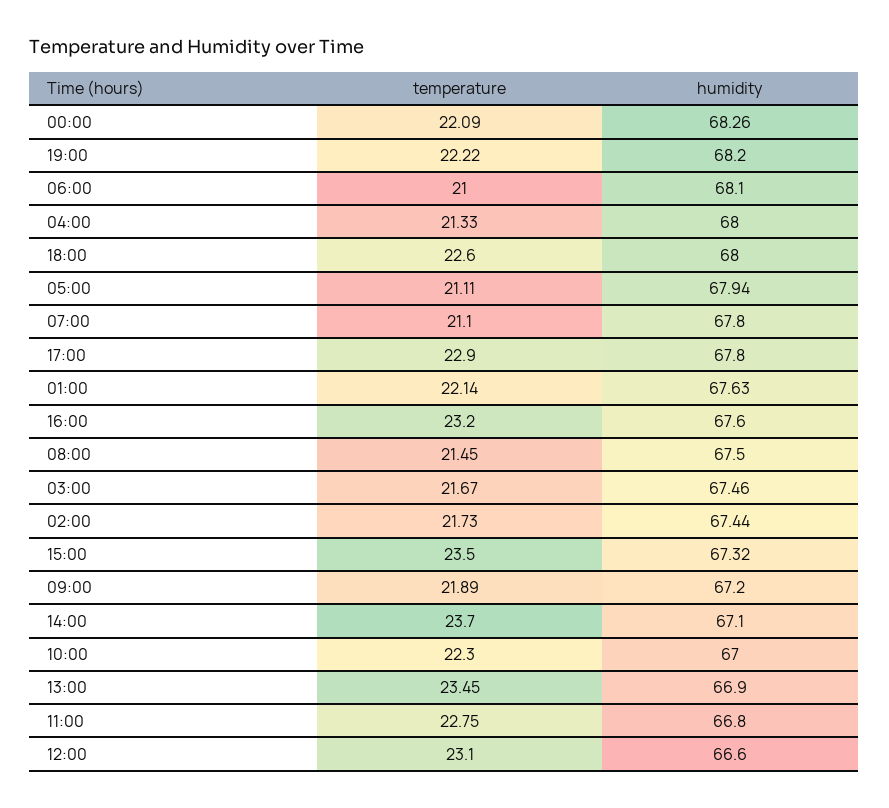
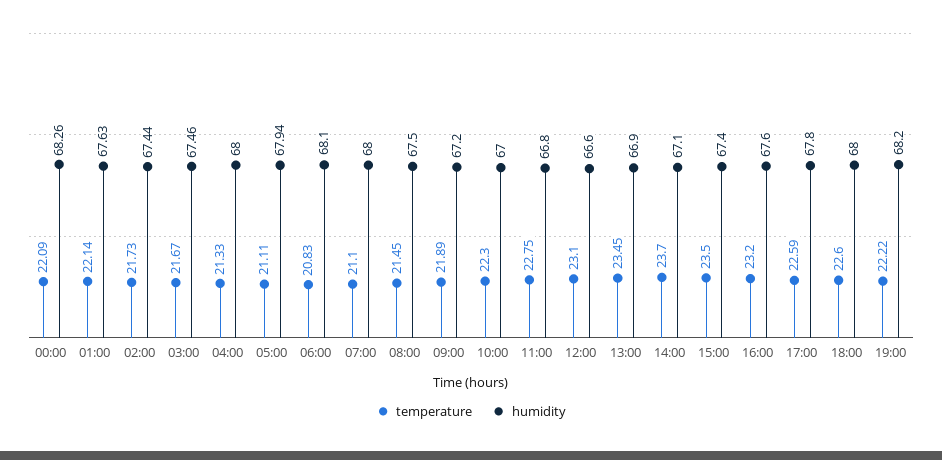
temperature, 06:00: 21 -> 20.83
humidity, 07:00: 67.8 -> 68
temperature, 17:00: 22.9 -> 22.59
humidity, 15:00: 67.32 -> 67.4

